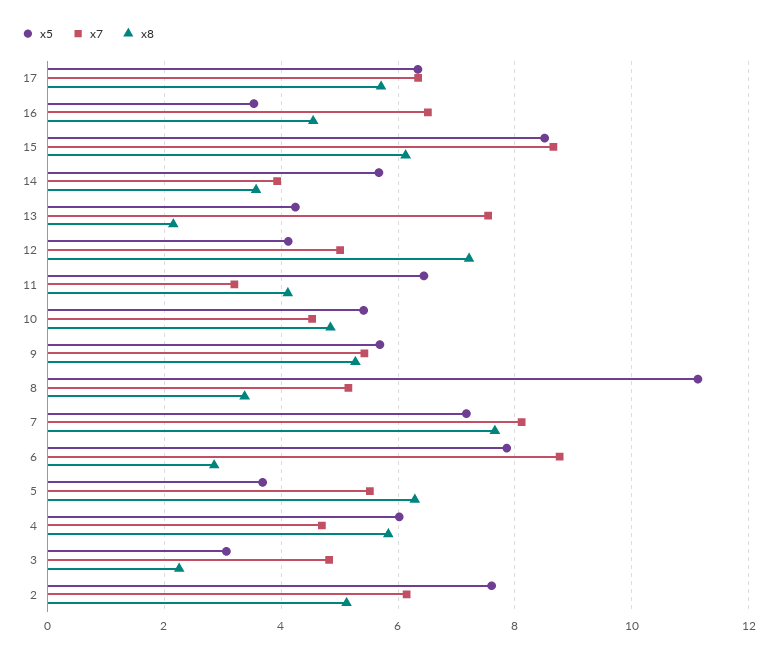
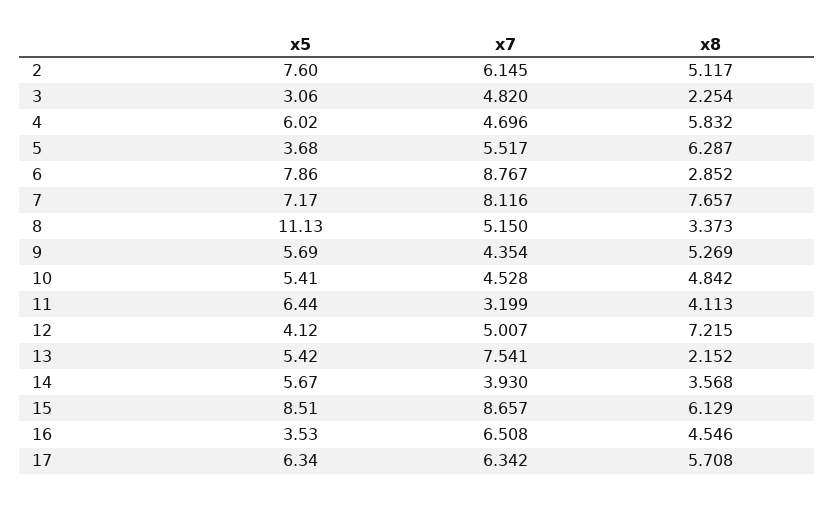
x5, 13: 4.2 -> 5.42
x7, 9: 5.4 -> 4.354

